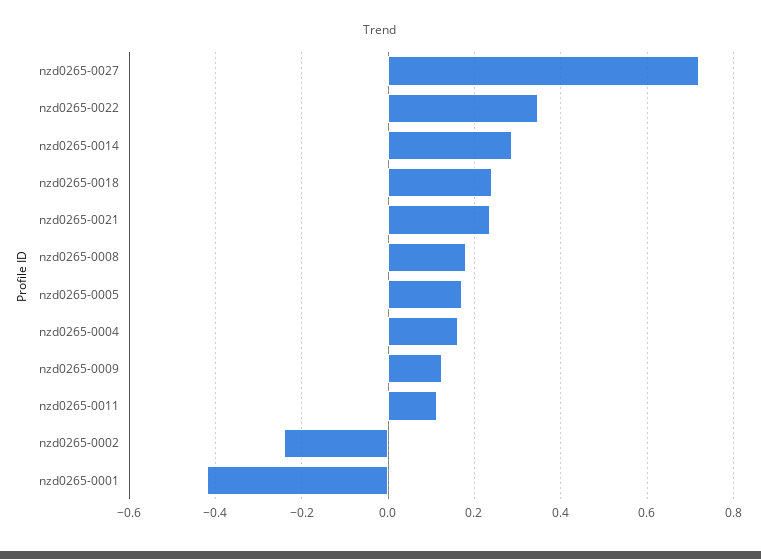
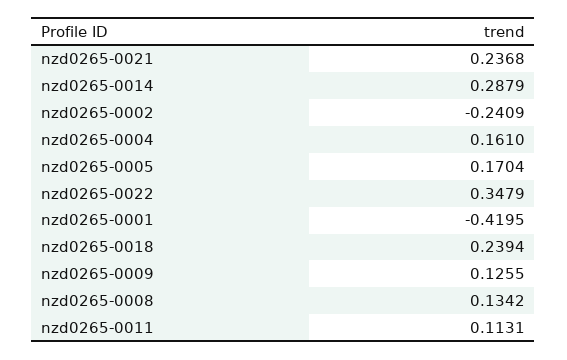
nzd0265-0027: 0.72 -> none
nzd0265-0008: 0.18 -> 0.1342

